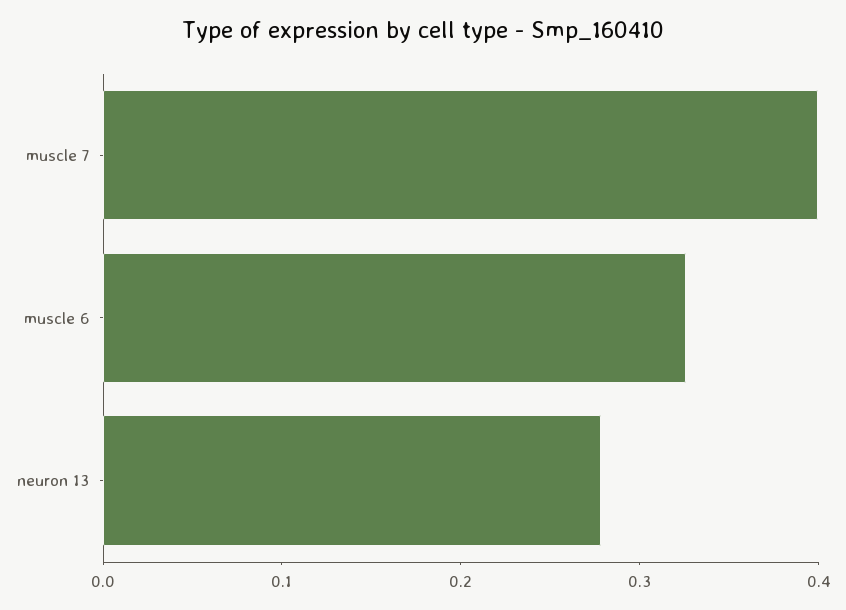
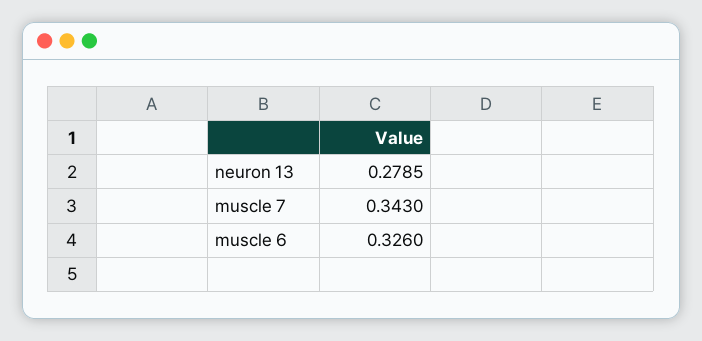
muscle 7: 0.4 -> 0.343

